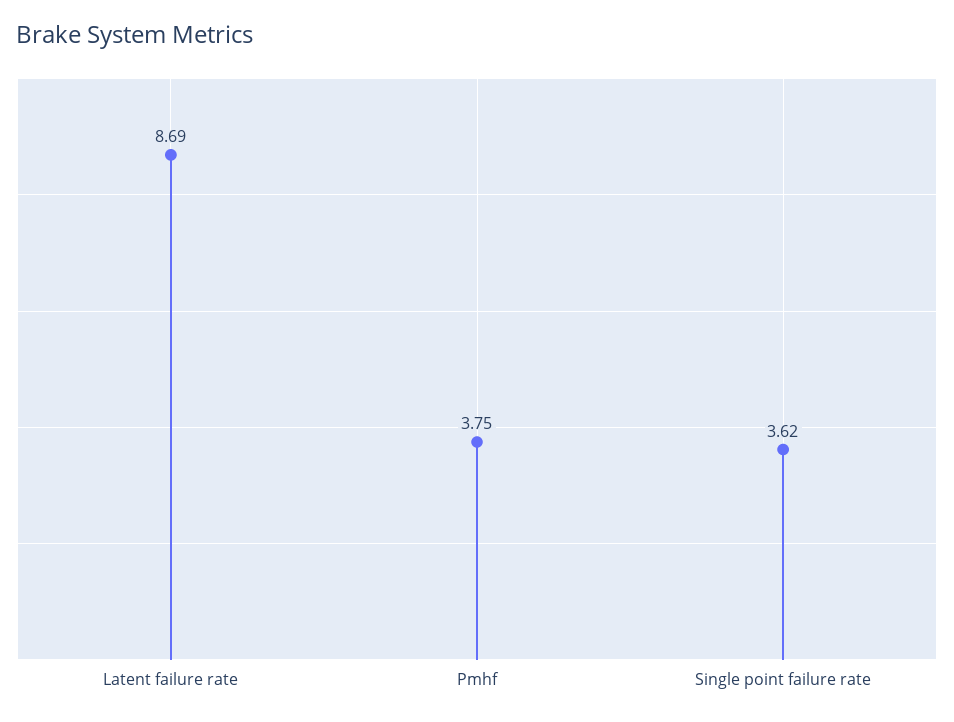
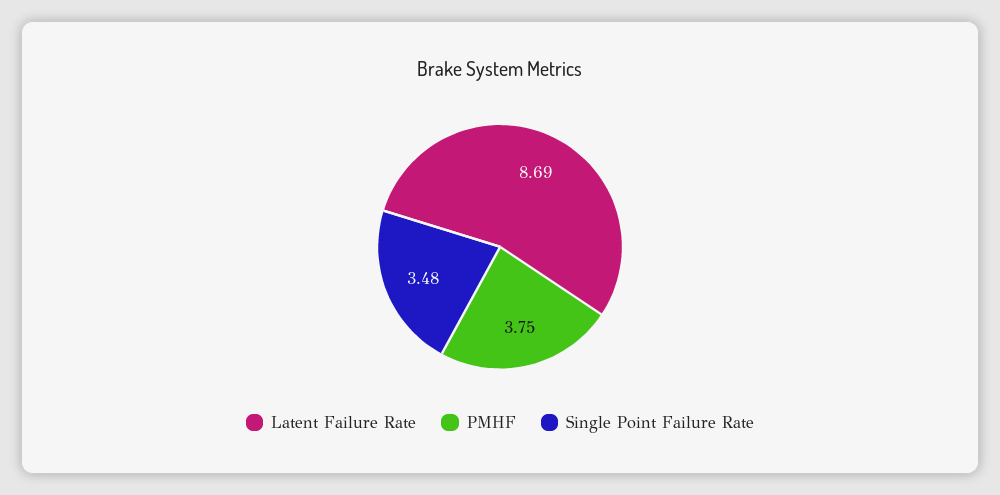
Single point failure rate: 3.62 -> 3.48

